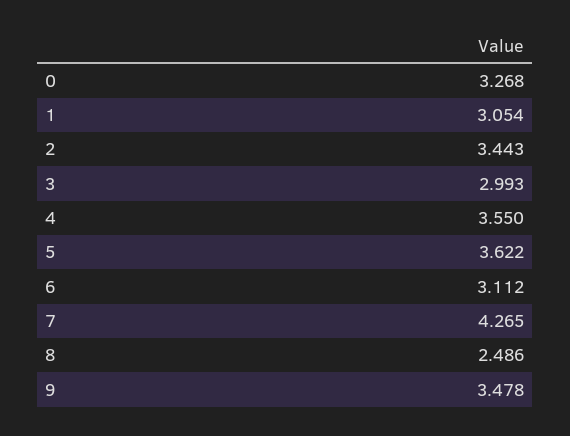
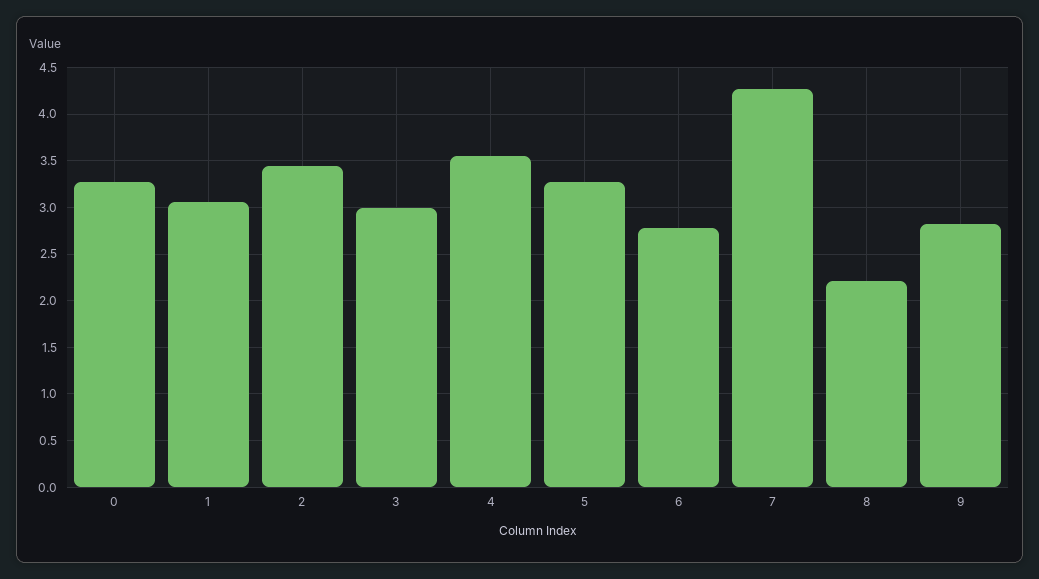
5: 3.622 -> 3.3
6: 3.112 -> 2.8
8: 2.486 -> 2.2
9: 3.478 -> 2.8

